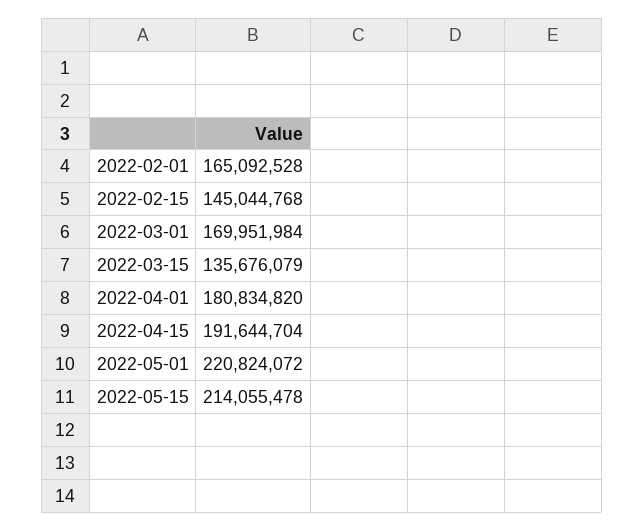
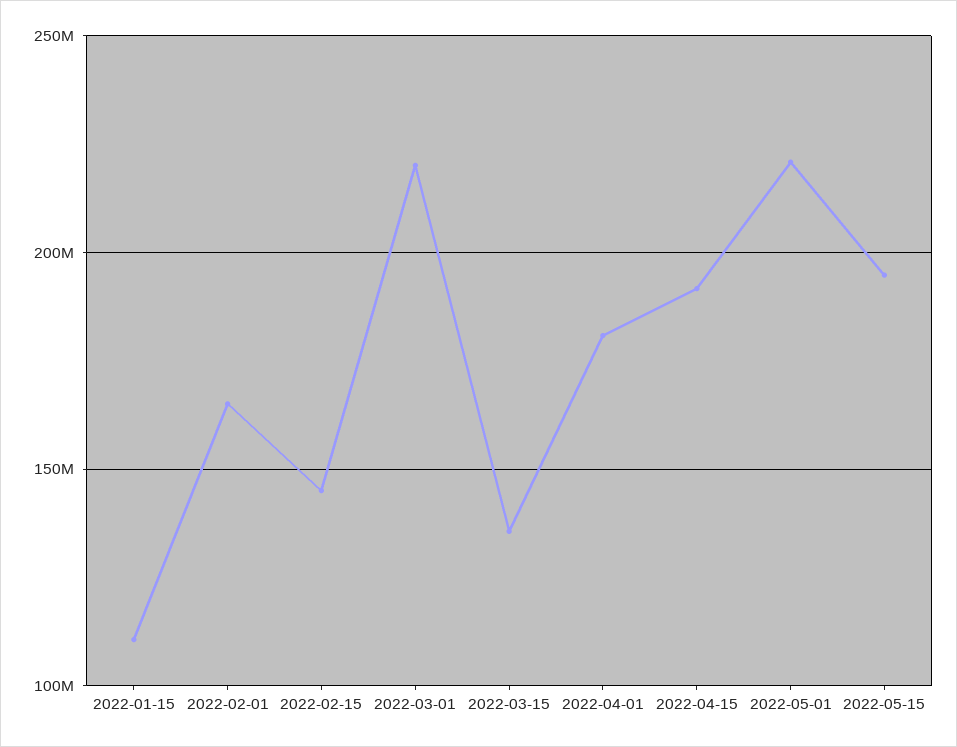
2022-03-01: 169951984 -> 220000000
2022-05-15: 214055478 -> 195000000
2022-01-15: none -> 110000000

